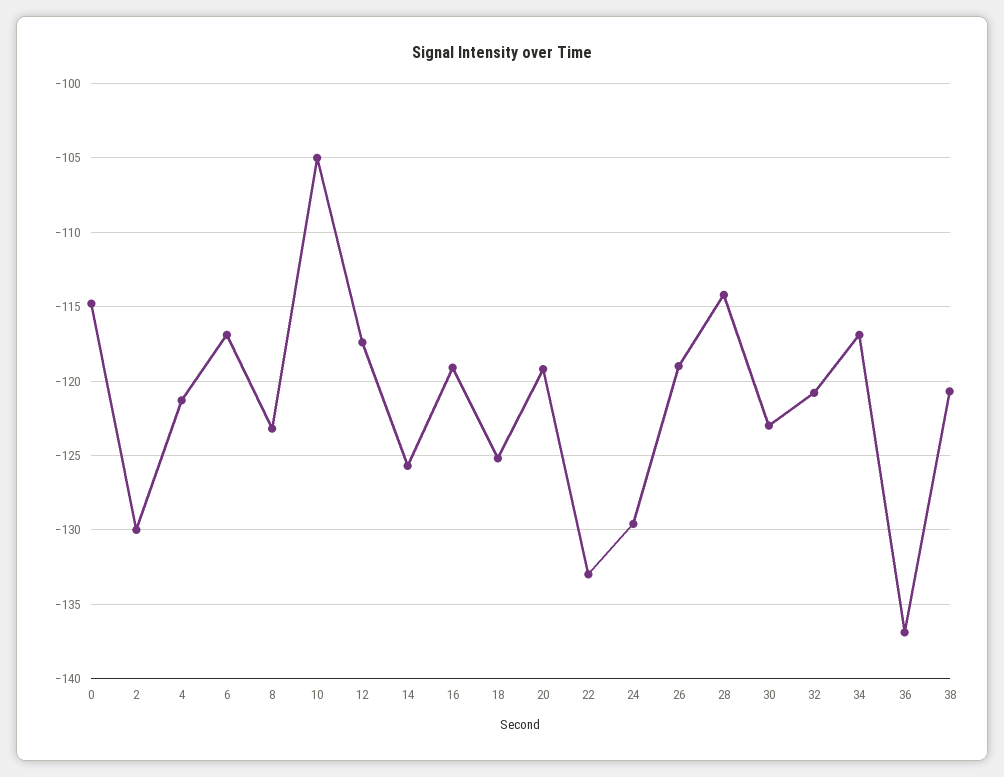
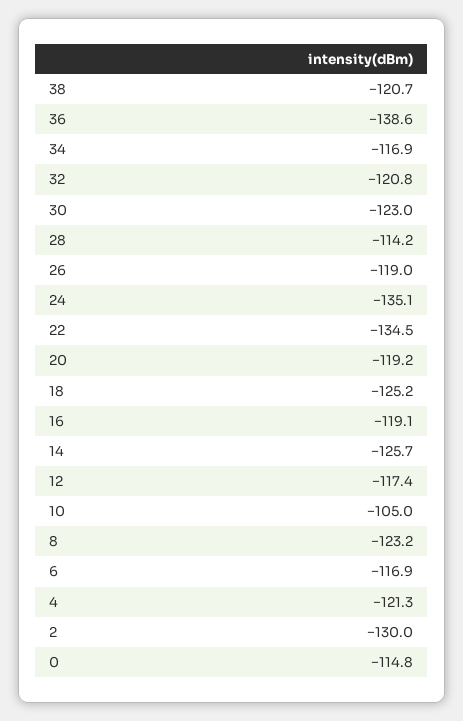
22: -133 -> -134.5
24: -129.5 -> -135.1
36: -137 -> -138.6

